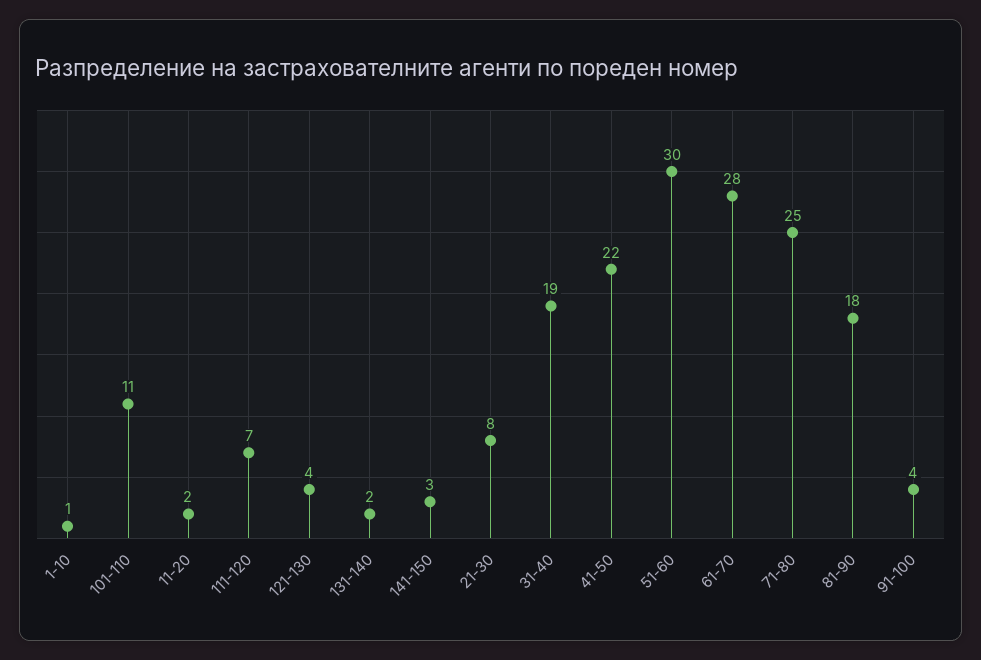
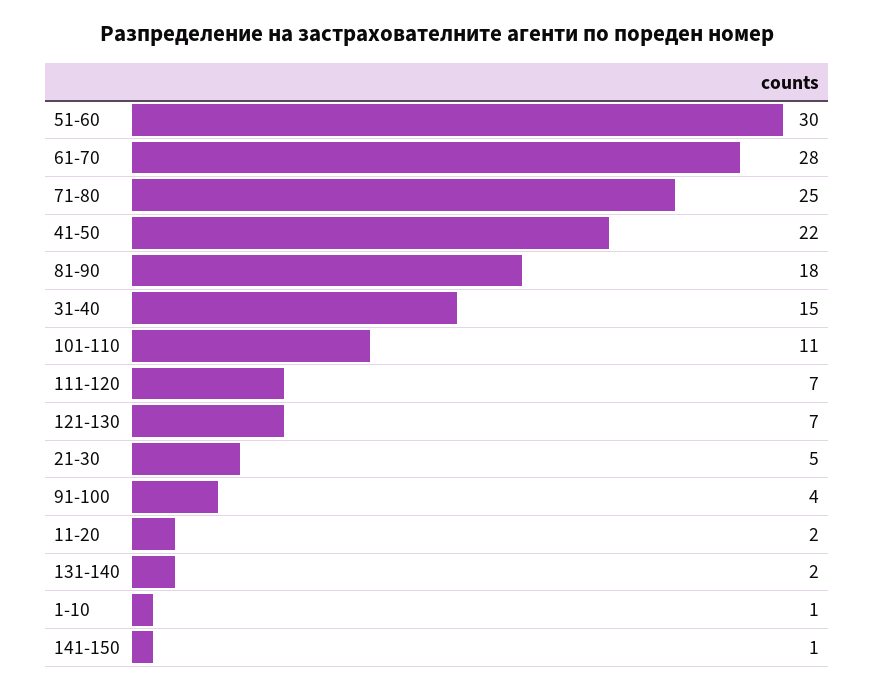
121-130: 4 -> 7
141-150: 3 -> 1
21-30: 8 -> 5
31-40: 19 -> 15

